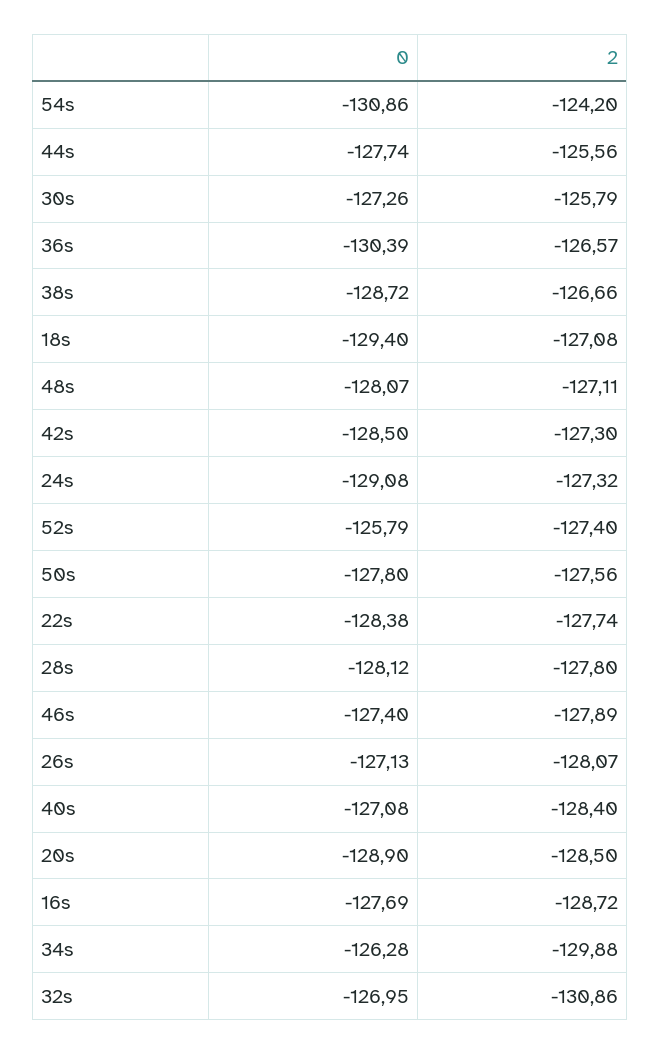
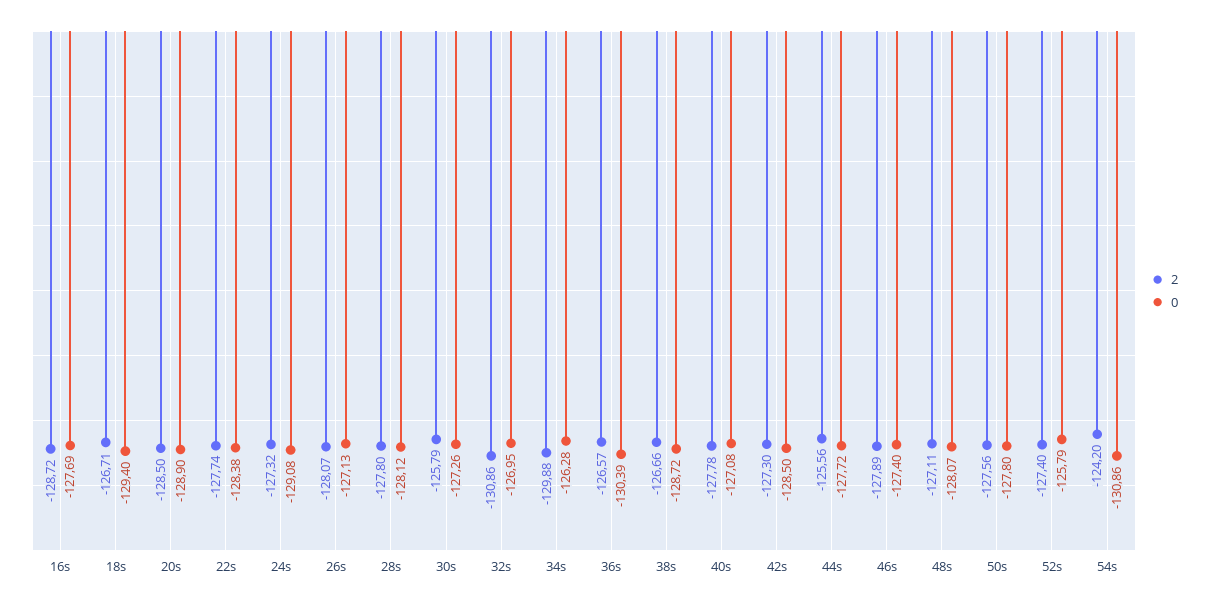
0, 44s: -127.74 -> -127.72
2, 18s: -127.08 -> -126.71
2, 40s: -128.4 -> -127.78

